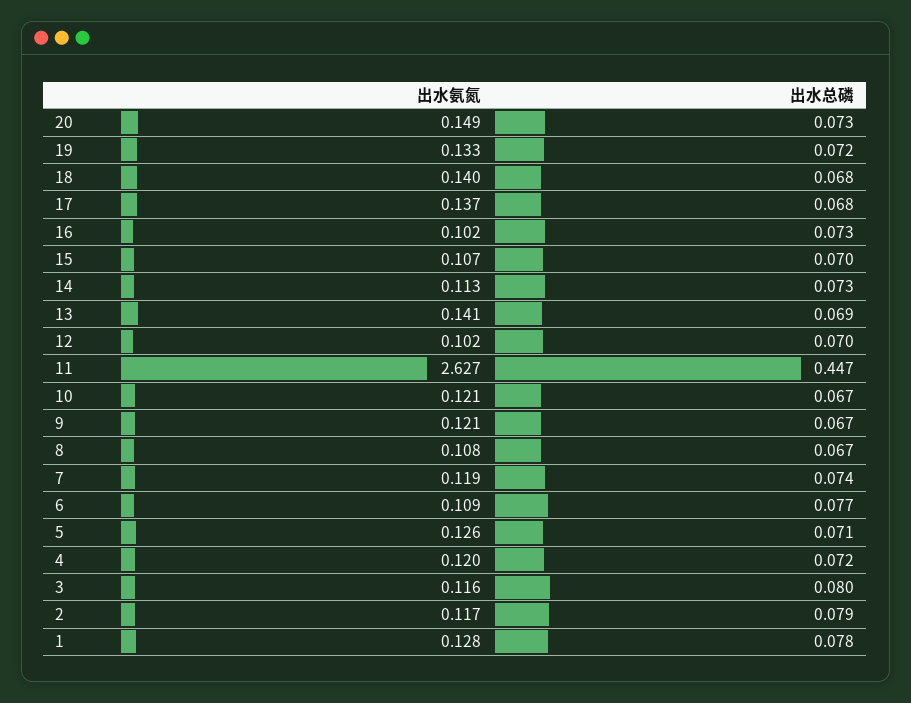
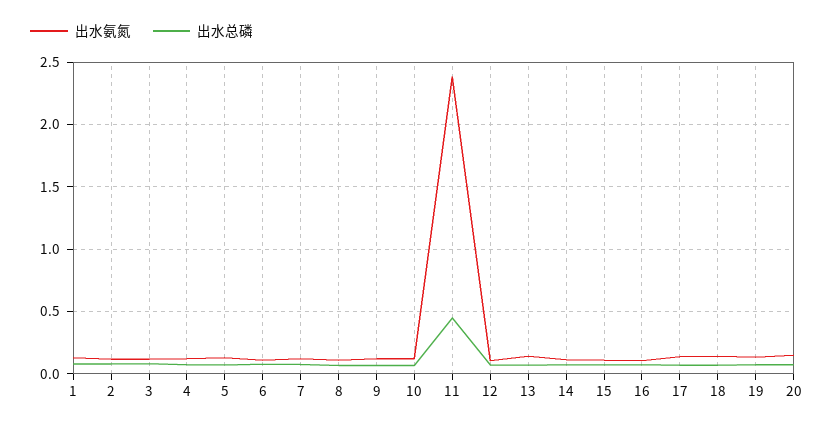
出水氨氮, 11: 2.627 -> 2.4

